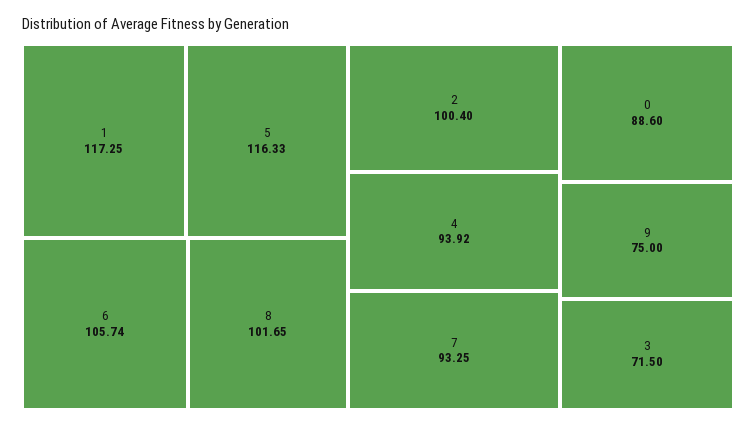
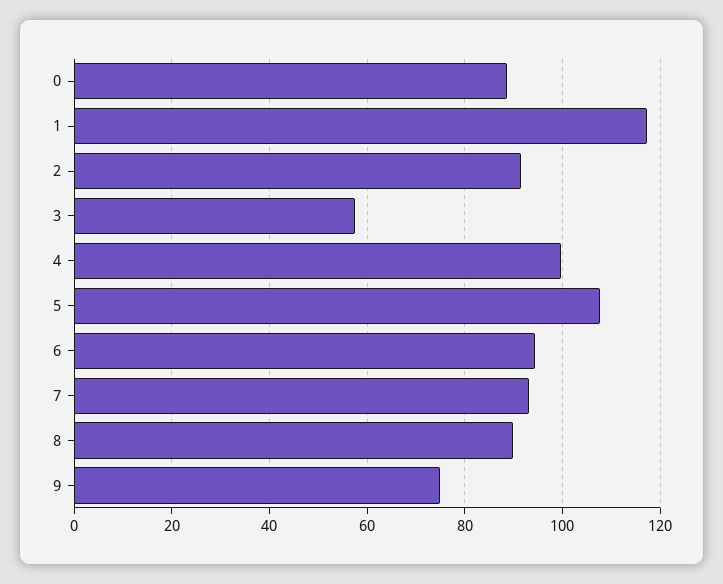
5: 116.33 -> 108
6: 105.74 -> 94
8: 101.65 -> 90
2: 100.4 -> 92
4: 93.92 -> 100
3: 71.5 -> 58

